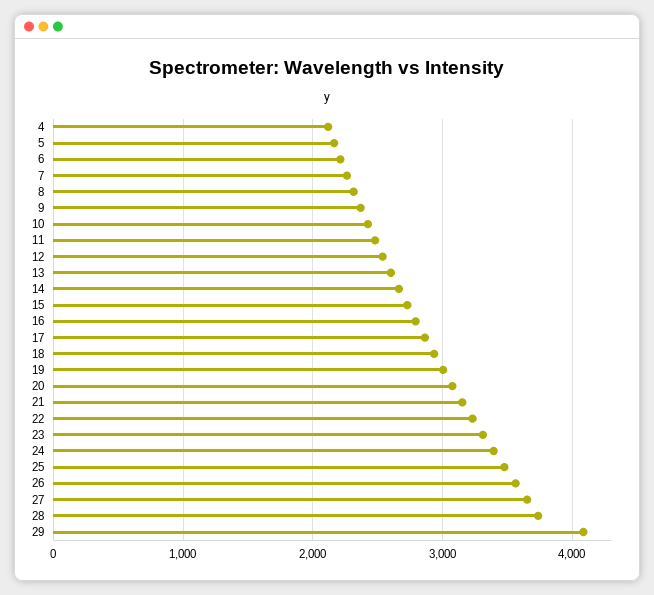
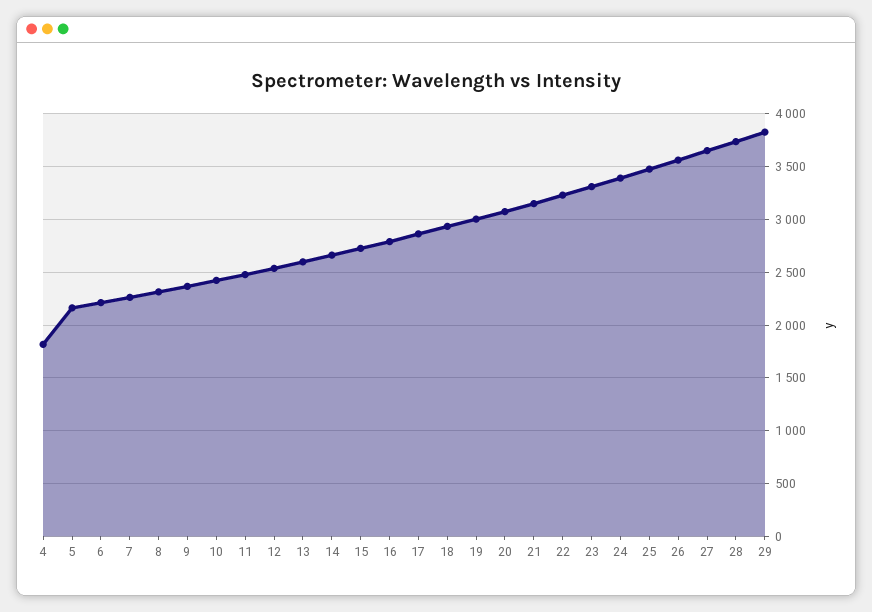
4: 2100 -> 1800
29: 4100 -> 3800

